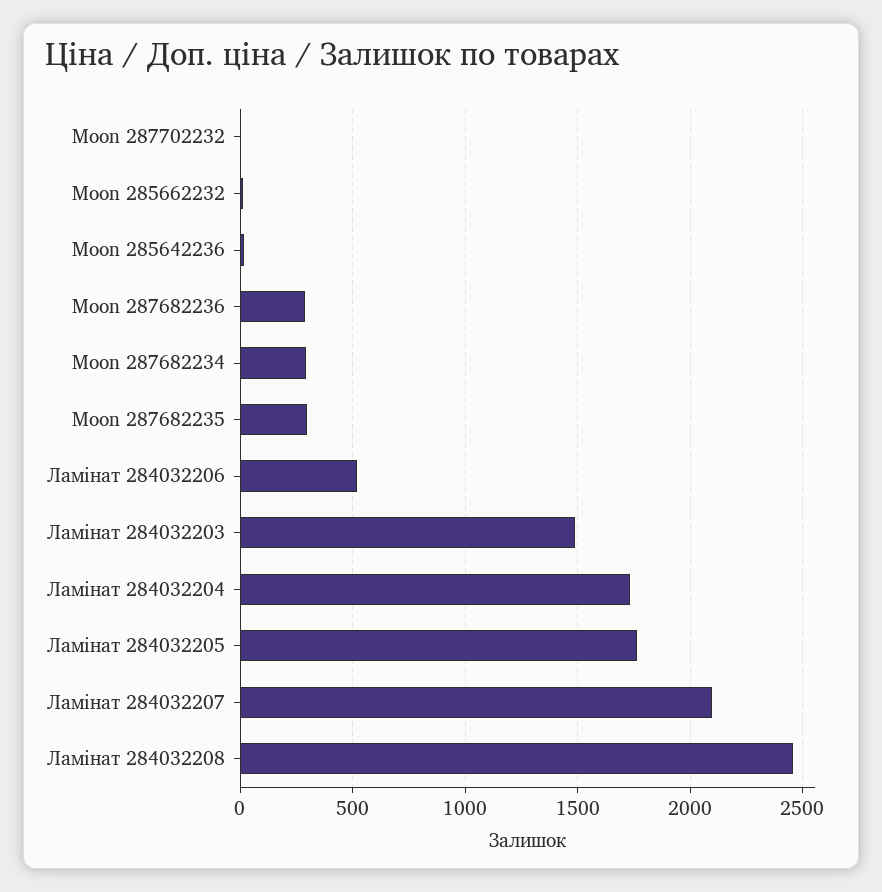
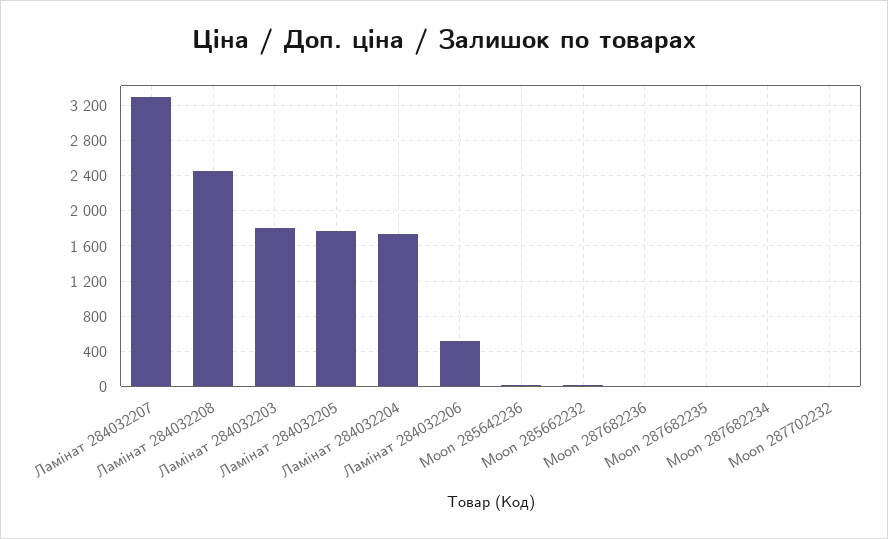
Moon 287682236: 300 -> 0
Moon 287682234: 300 -> 0
Moon 287682235: 300 -> 0
Ламінат 284032203: 1500 -> 1800
Ламінат 284032207: 2100 -> 3300

